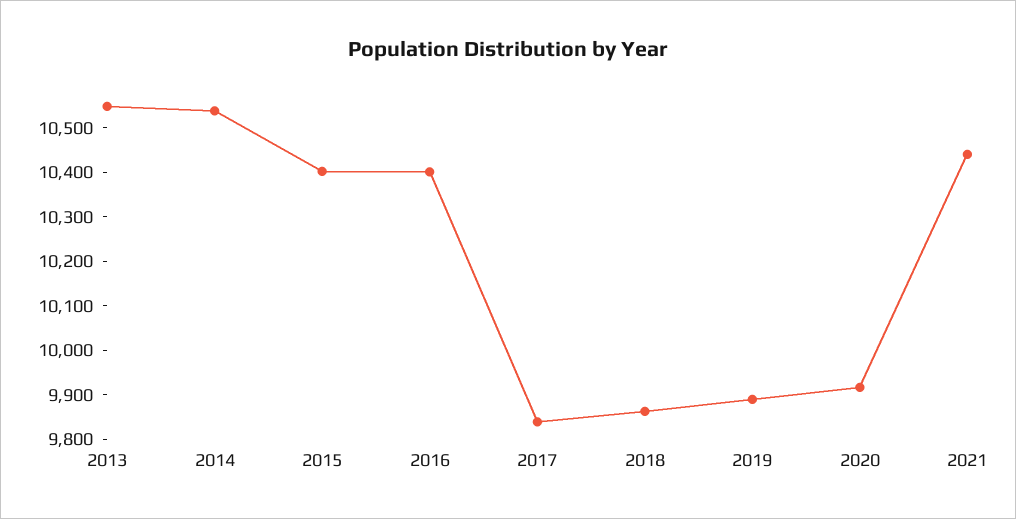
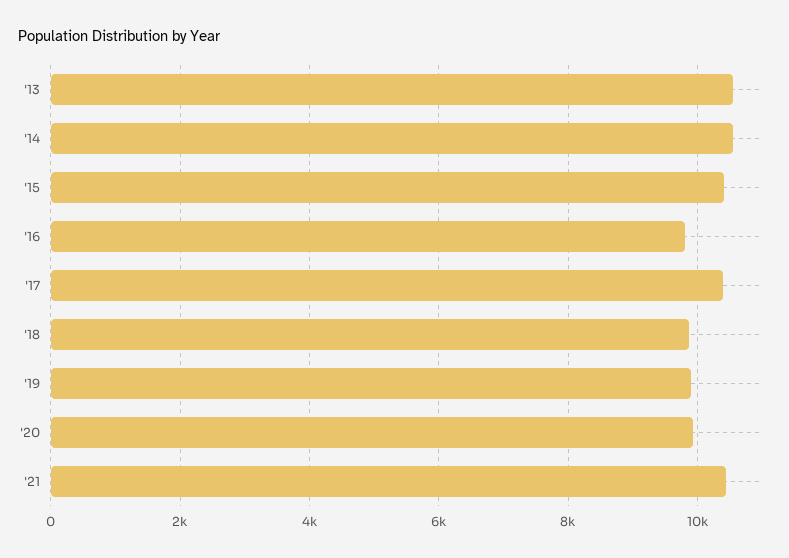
2016: 10400 -> 9800
2017: 9840 -> 10400

